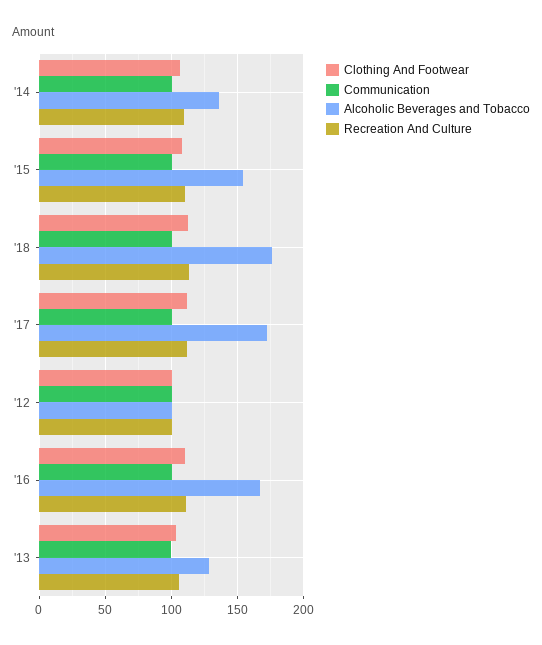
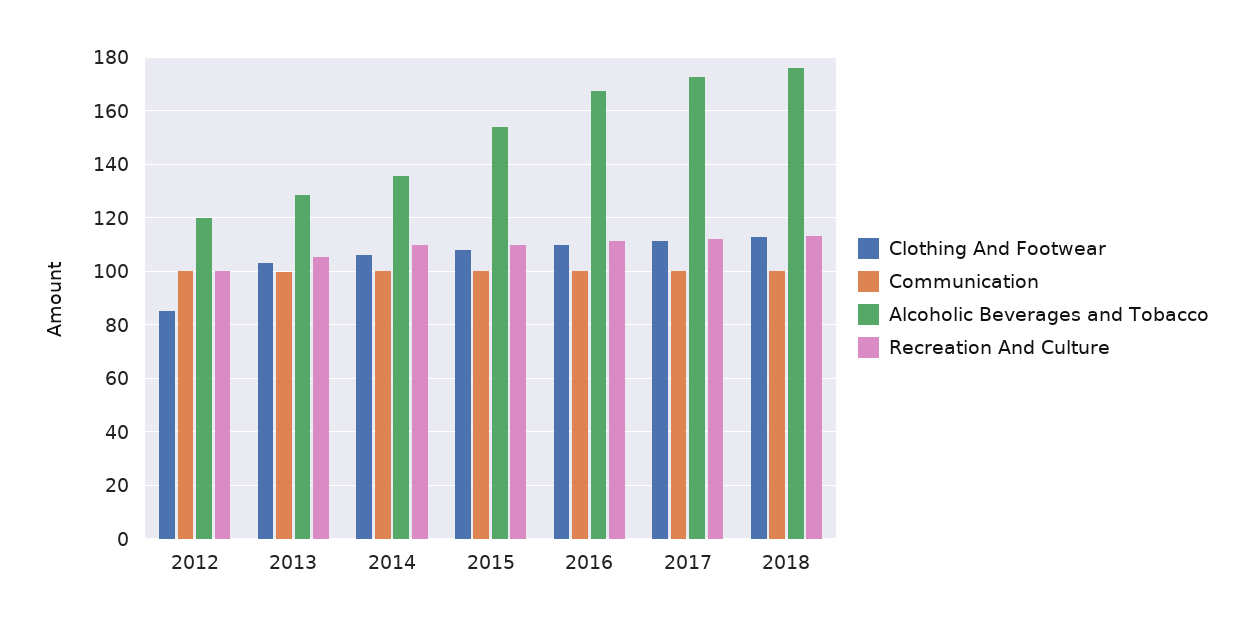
Clothing And Footwear, '12: 100 -> 85
Alcoholic Beverages and Tobacco, '12: 100 -> 120

